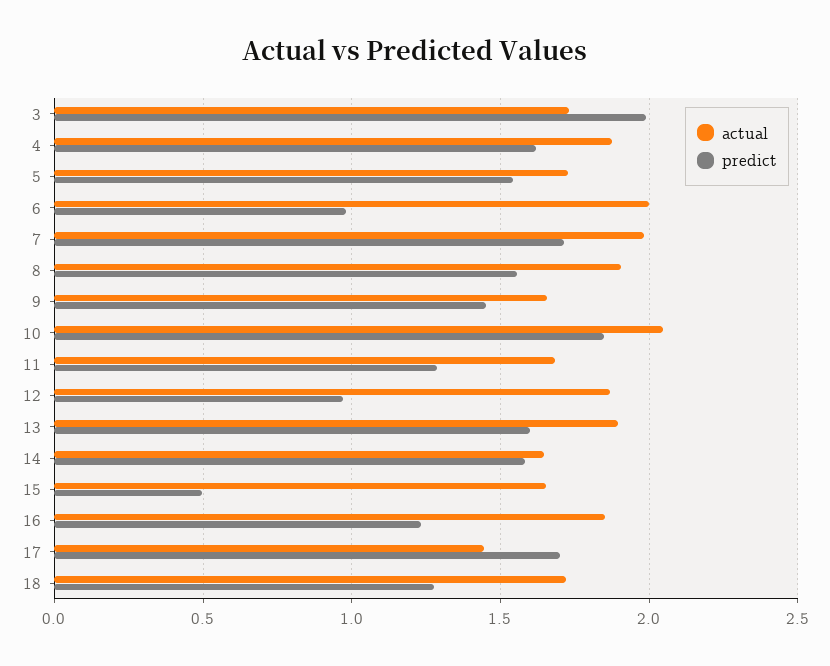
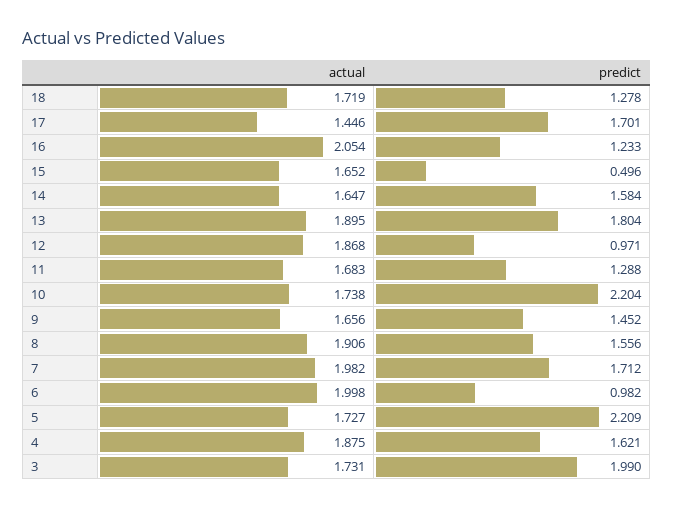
predict, 5: 1.55 -> 2.209
actual, 10: 2.05 -> 1.738
predict, 10: 1.85 -> 2.204
predict, 13: 1.6 -> 1.804
actual, 16: 1.85 -> 2.054

